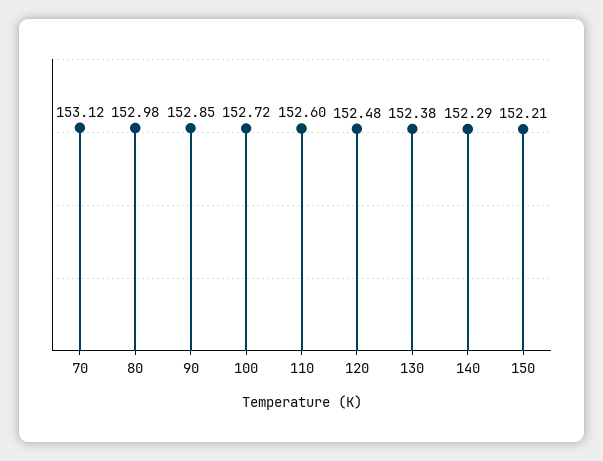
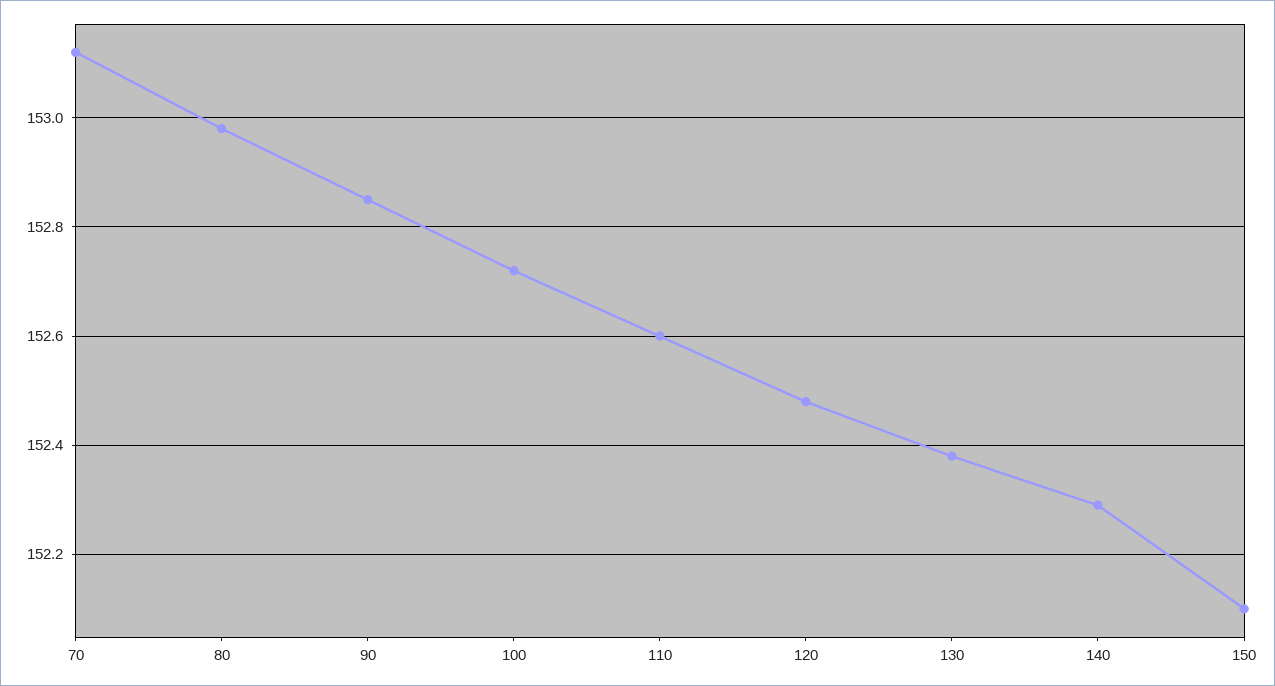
150: 152.21 -> 152.1

